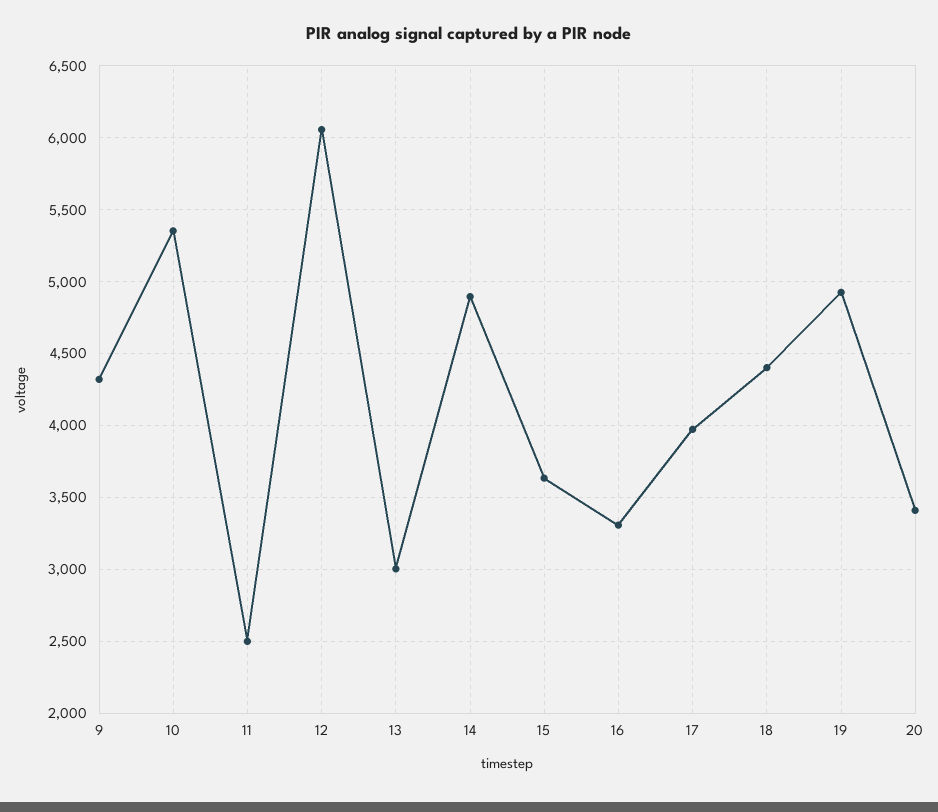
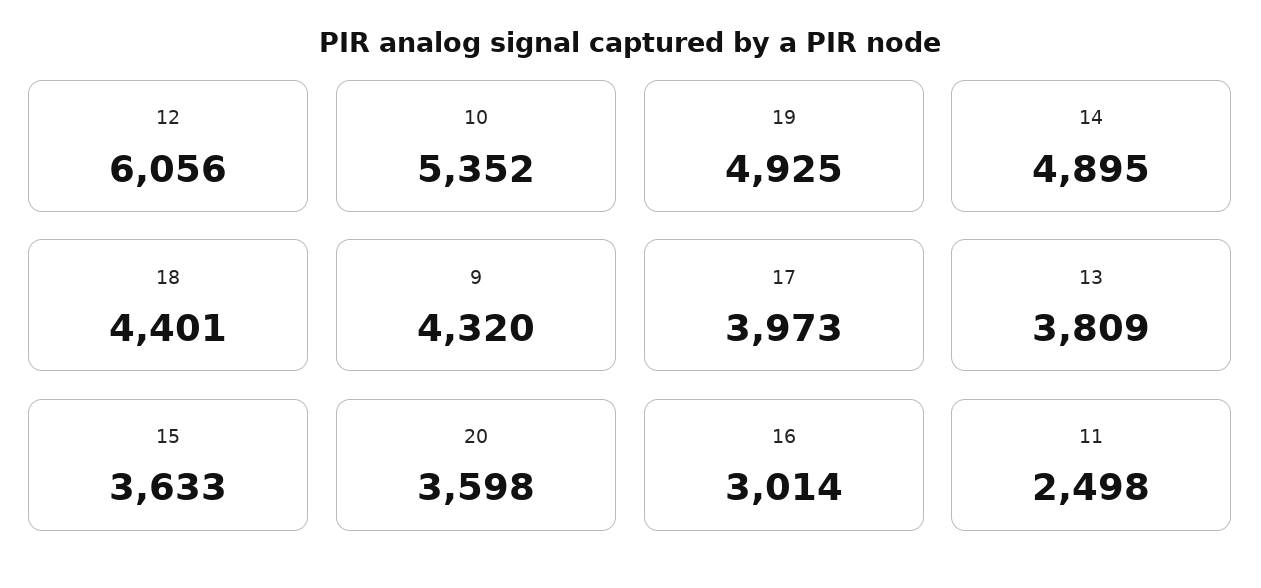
13: 3000 -> 3809
16: 3300 -> 3014
20: 3400 -> 3598

